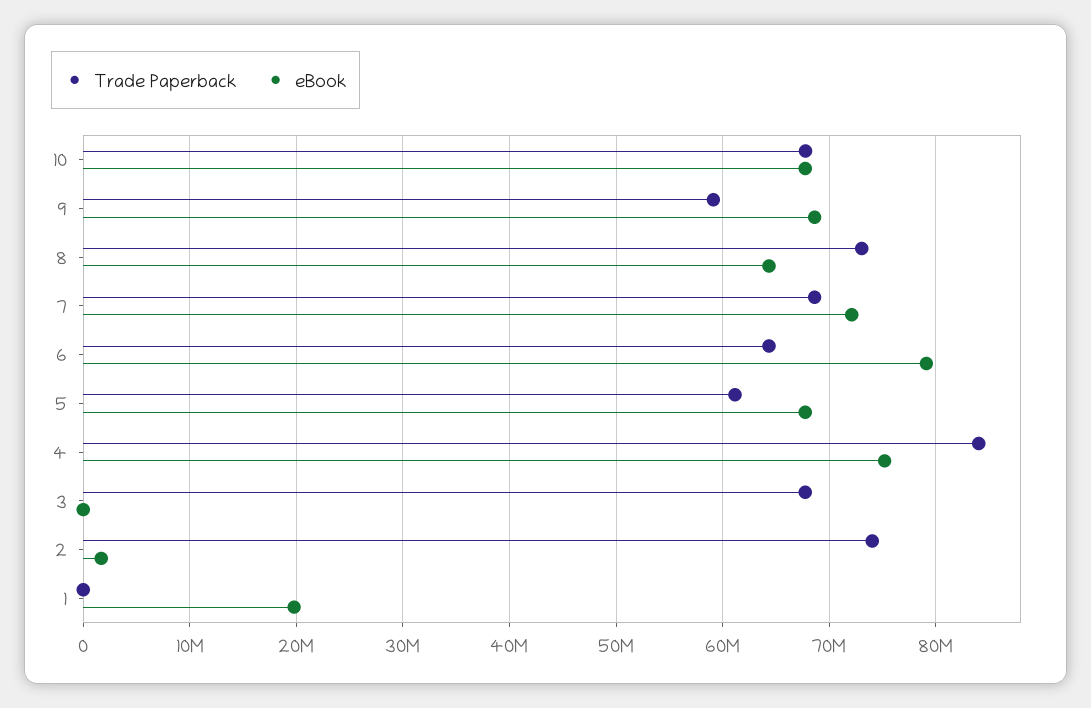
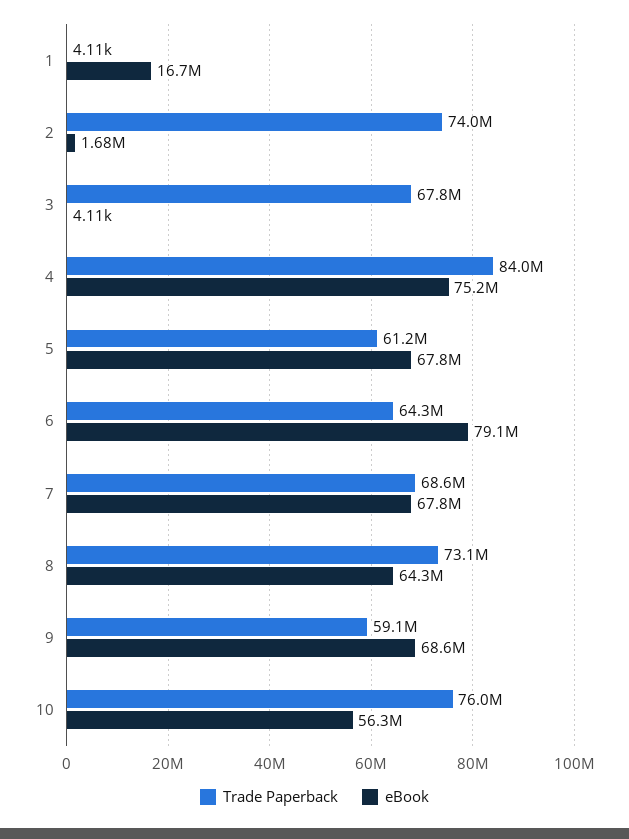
Trade Paperback, 10: 68000000 -> 76000000
eBook, 10: 68000000 -> 56300000
eBook, 7: 72000000 -> 67800000
eBook, 1: 20000000 -> 16700000

